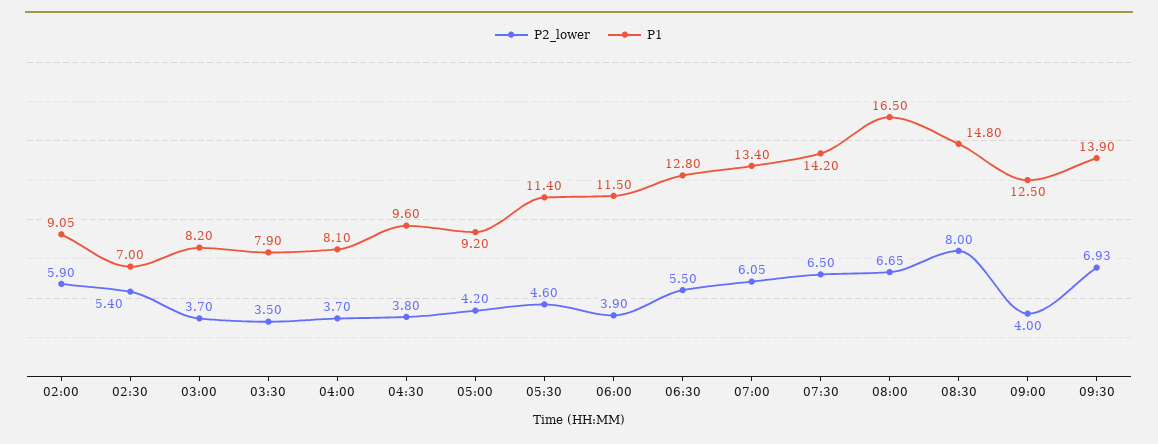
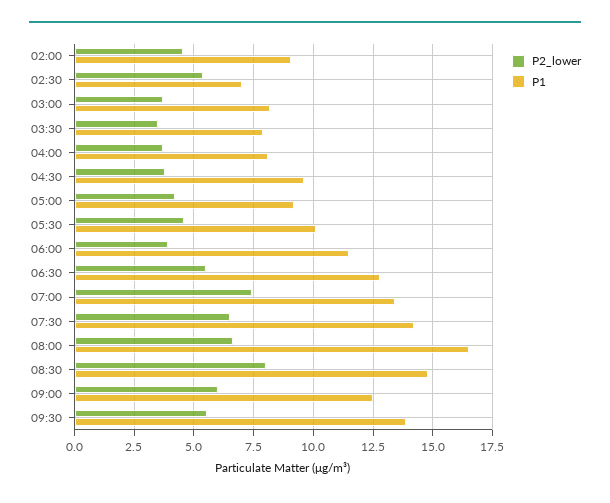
P2_lower, 02:00: 5.9 -> 4.5
P1, 05:30: 11.4 -> 10
P2_lower, 07:00: 6.05 -> 7.5
P2_lower, 09:00: 4 -> 6
P2_lower, 09:30: 6.93 -> 5.5

